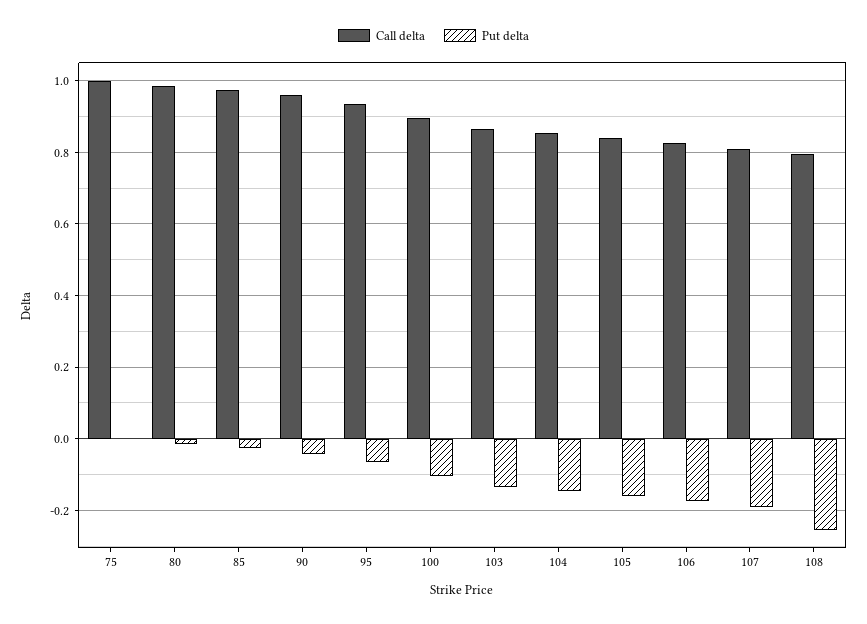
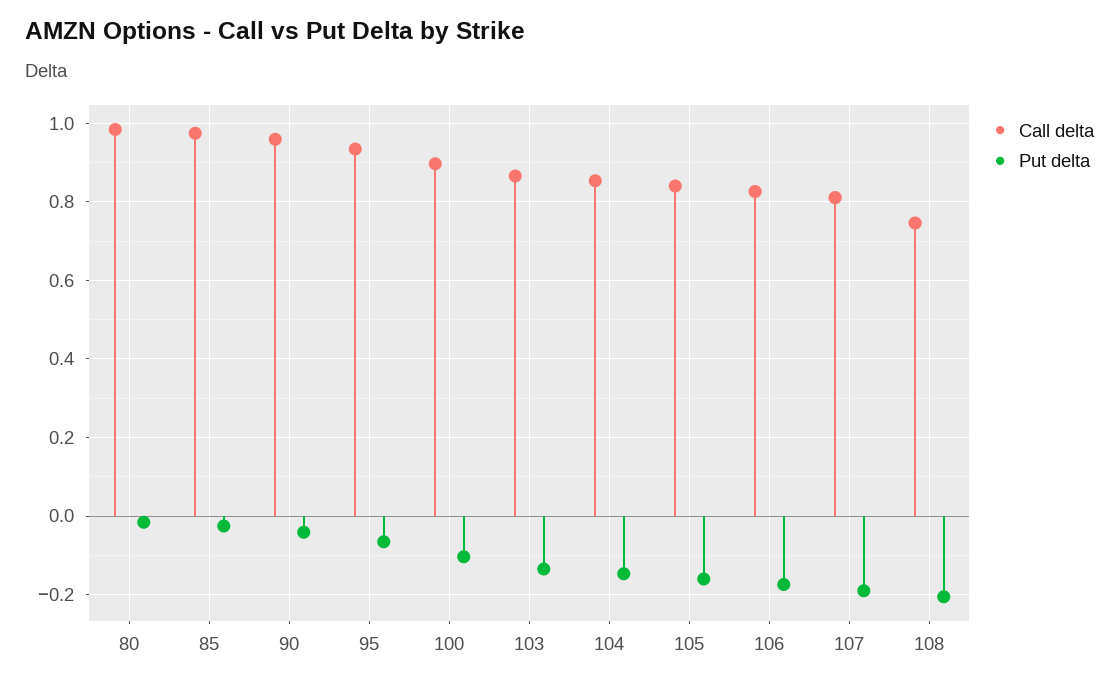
Call delta, 75: 1 -> none
Put delta, 75: 0 -> none
Call delta, 108: 0.8 -> 0.74
Put delta, 108: -0.26 -> -0.2

